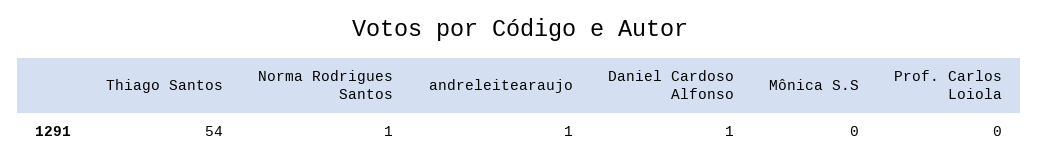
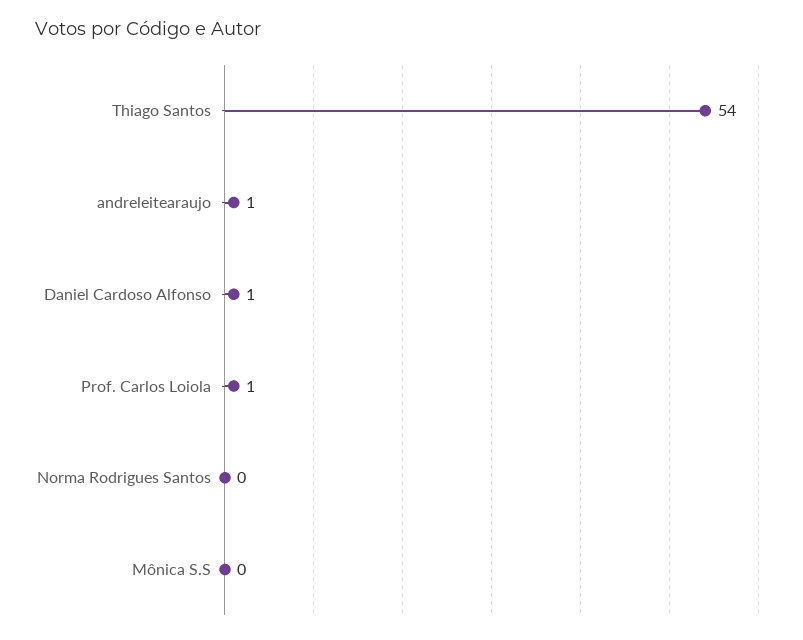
Norma Rodrigues Santos: 1 -> 0
Prof. Carlos Loiola: 0 -> 1

